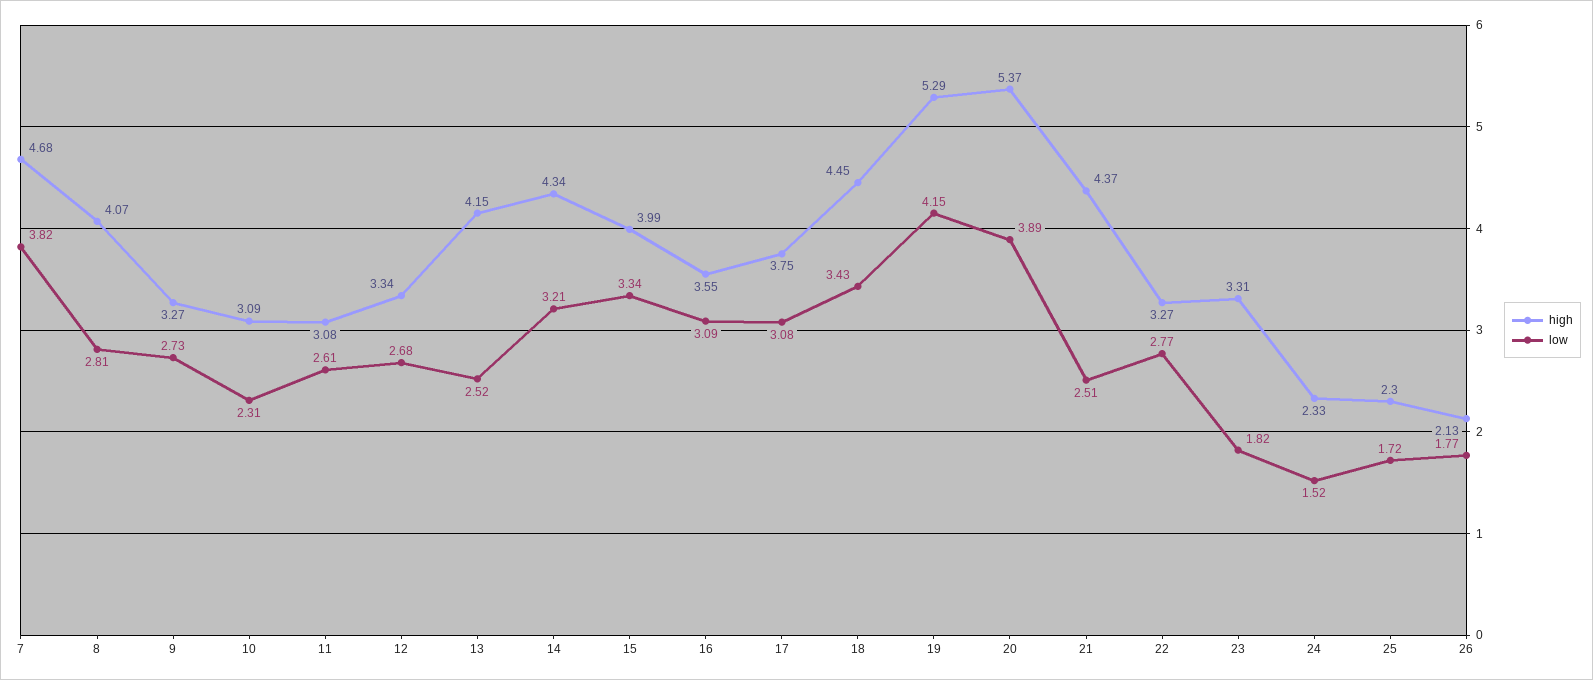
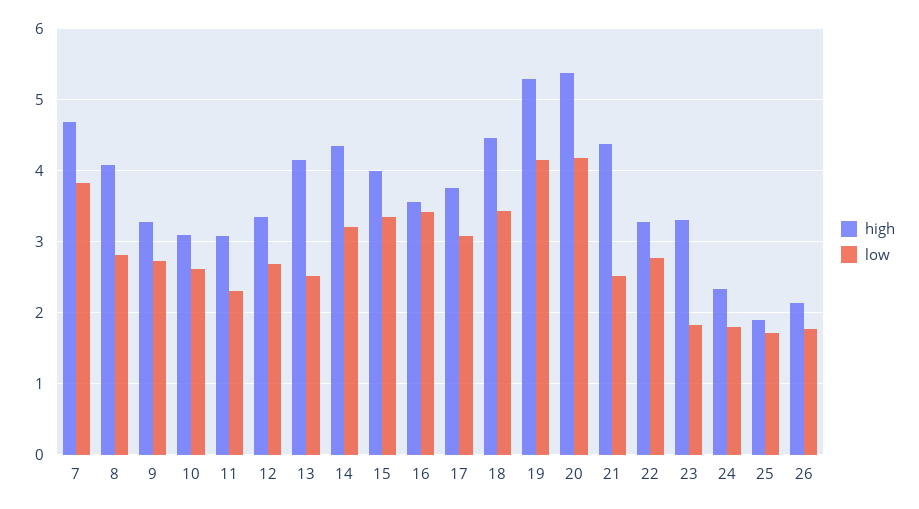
low, 10: 2.31 -> 2.6
low, 11: 2.61 -> 2.3
low, 16: 3.09 -> 3.4
low, 20: 3.89 -> 4.2
low, 24: 1.52 -> 1.8
high, 25: 2.3 -> 1.9

